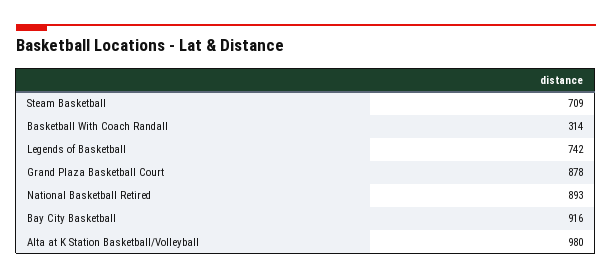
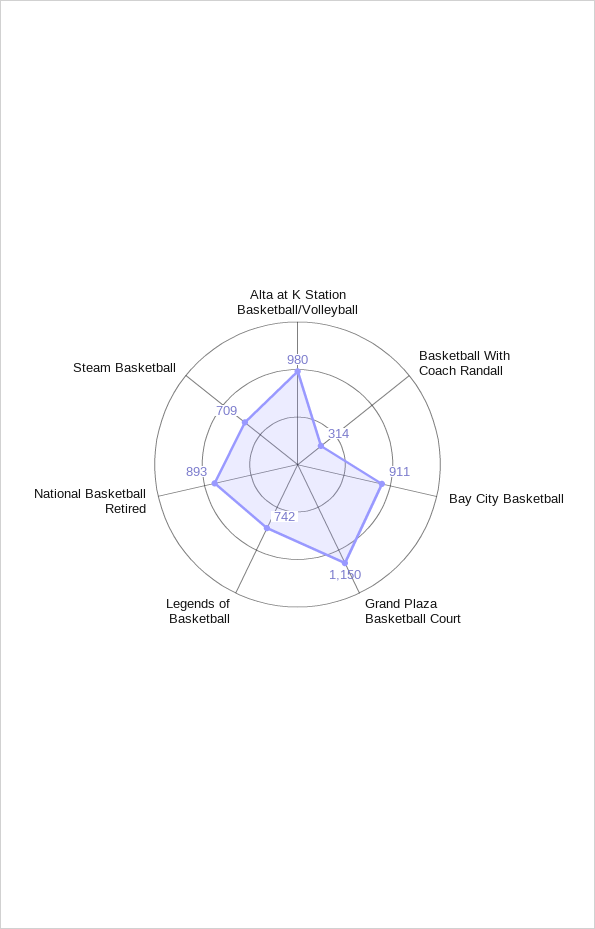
Grand Plaza Basketball Court: 878 -> 1150
Bay City Basketball: 916 -> 911

